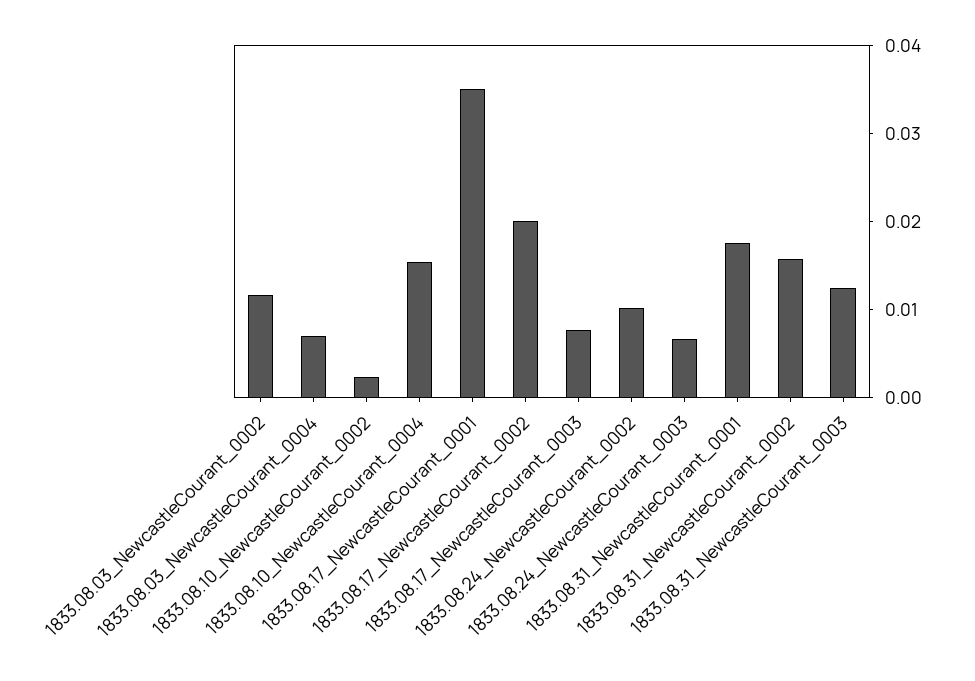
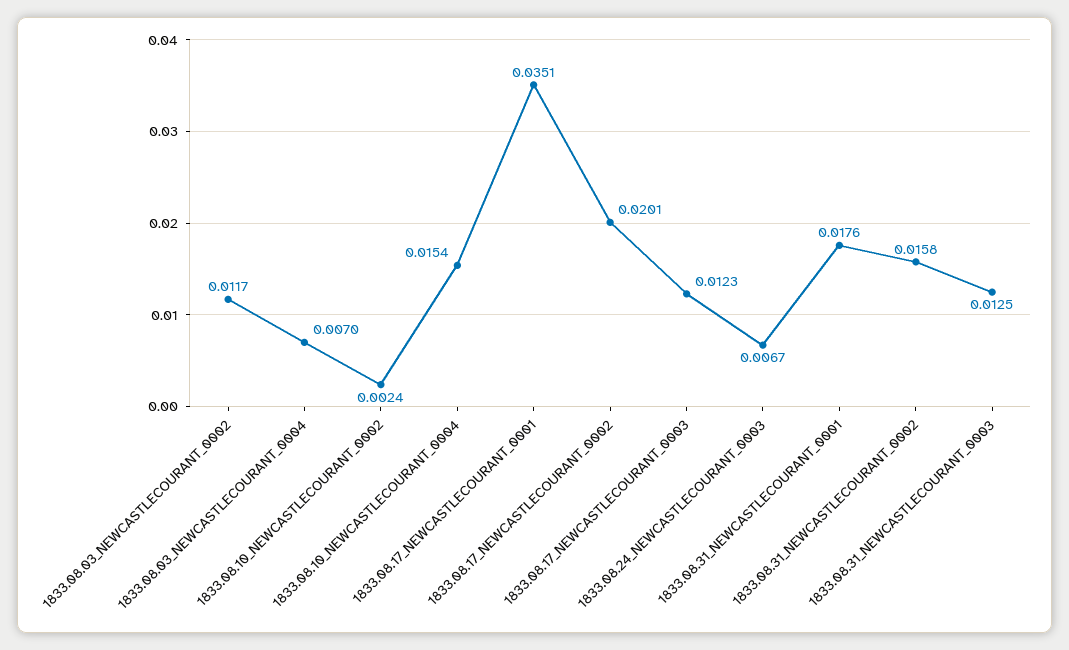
1833.08.17_NewcastleCourant_0003: 0.008 -> 0.0123
1833.08.24_NewcastleCourant_0002: 0.01 -> none

